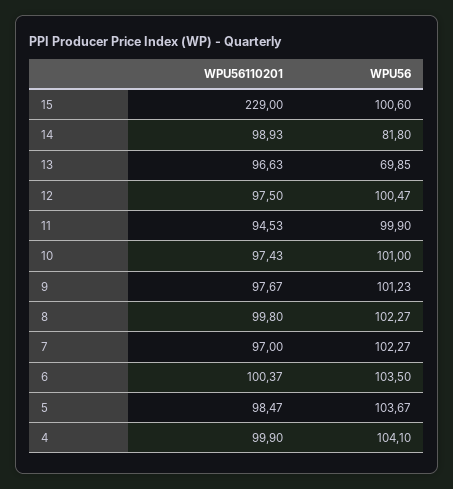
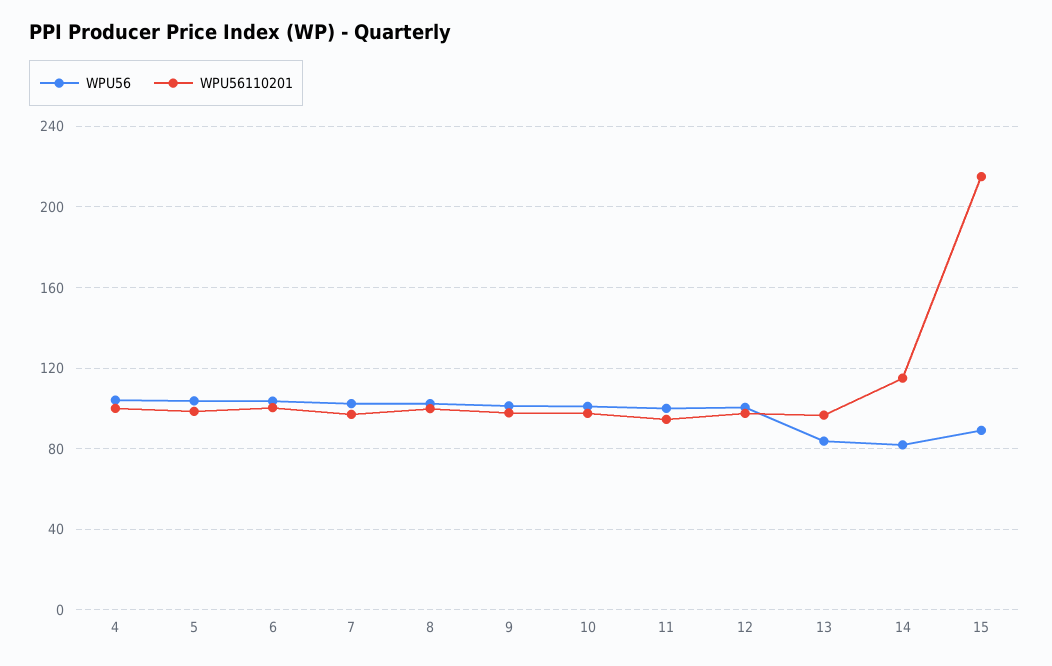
WPU56110201, 15: 229 -> 215
WPU56, 15: 100.6 -> 90
WPU56110201, 14: 98.93 -> 115
WPU56, 13: 69.85 -> 85

